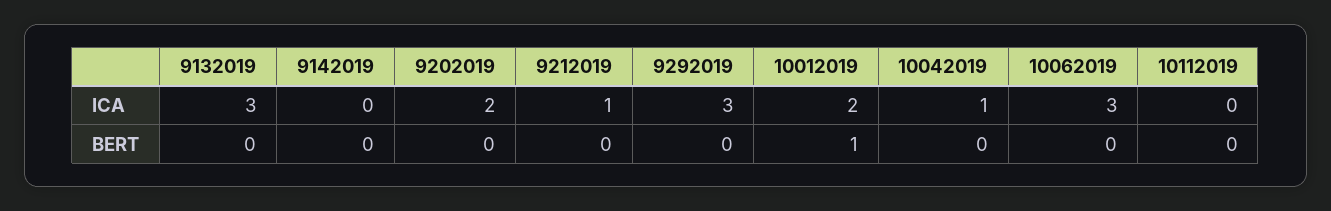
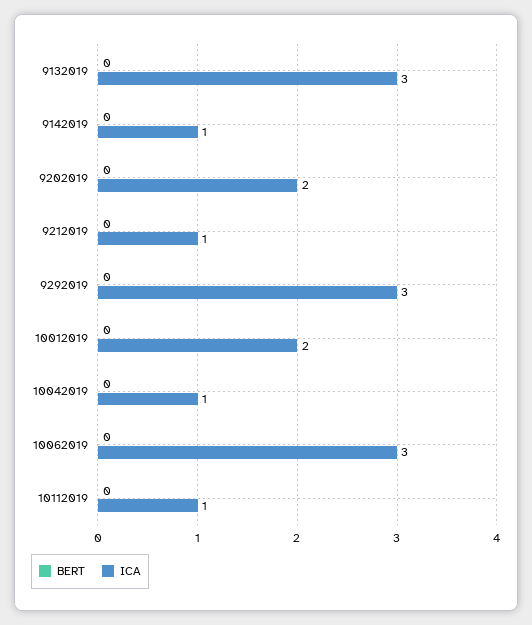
ICA, 9142019: 0 -> 1
ICA, 10112019: 0 -> 1
BERT, 10012019: 1 -> 0

